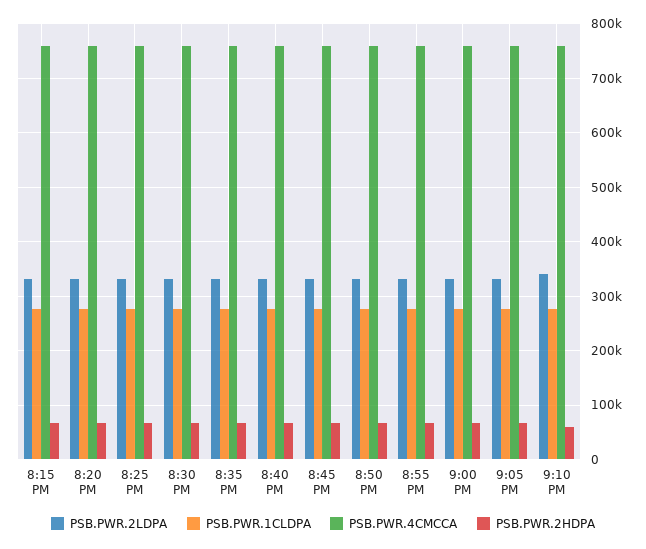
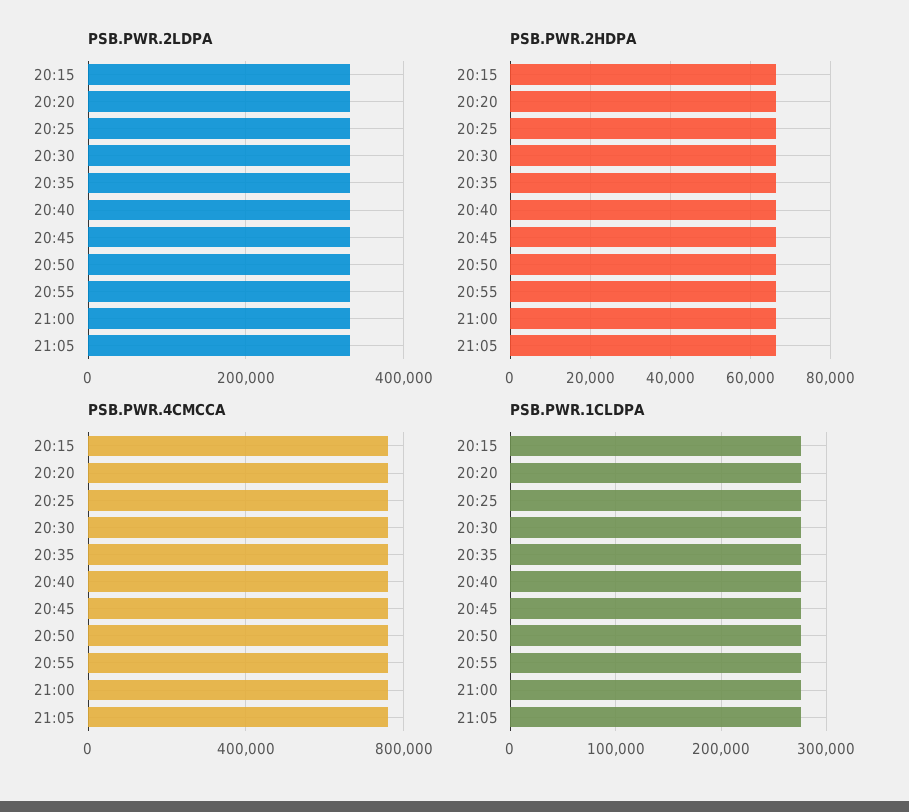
PSB.PWR.2LDPA, 9:10 PM: 340000 -> none
PSB.PWR.1CLDPA, 9:10 PM: 280000 -> none
PSB.PWR.4CMCCA, 9:10 PM: 760000 -> none
PSB.PWR.2HDPA, 9:10 PM: 60000 -> none

